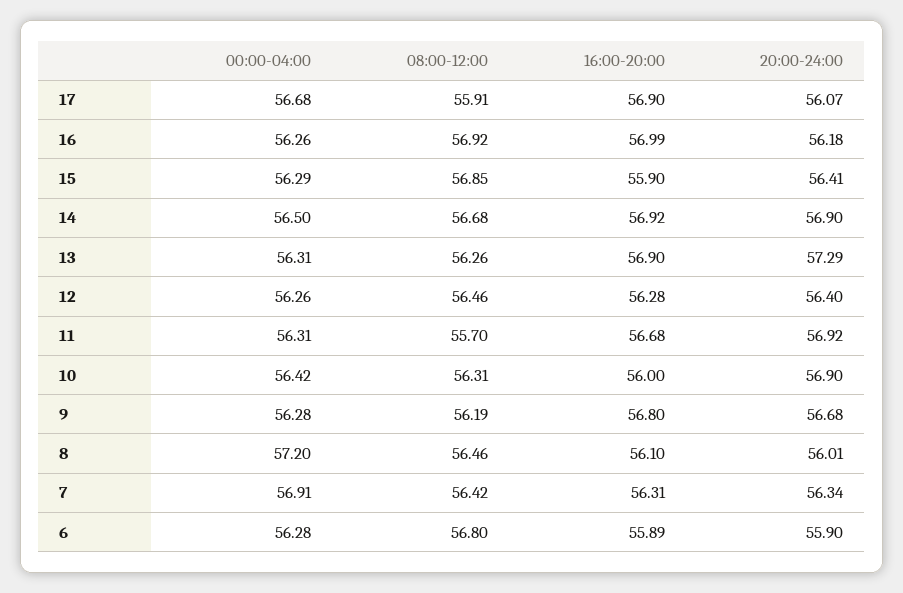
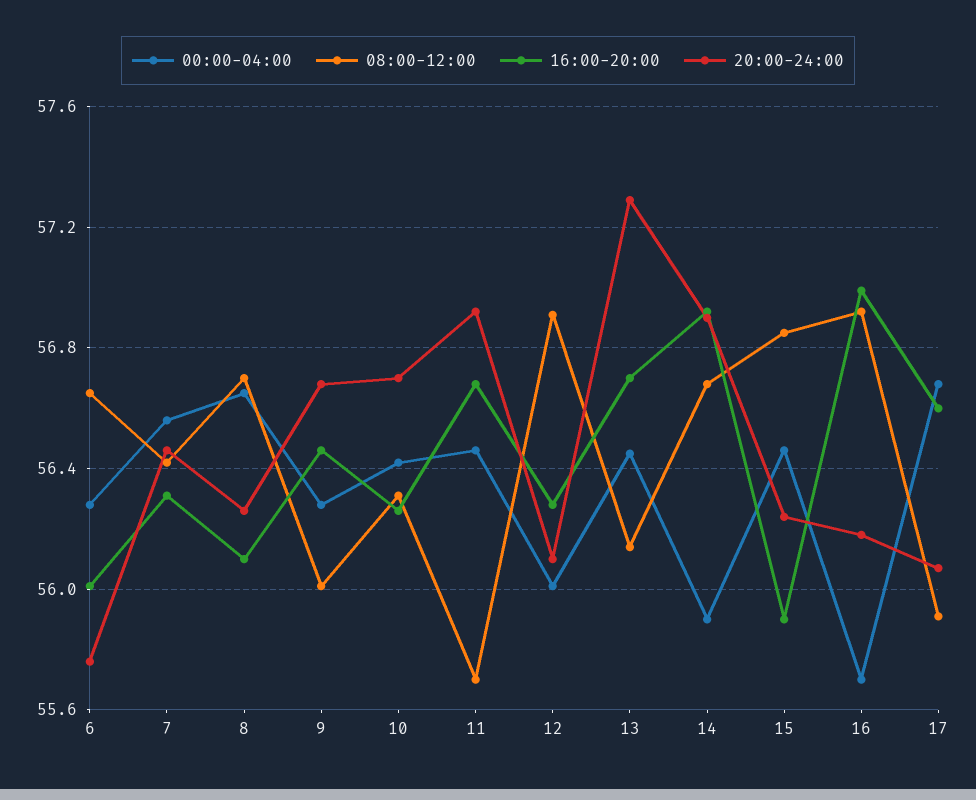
16:00-20:00, 17: 56.9 -> 56.6
00:00-04:00, 16: 56.26 -> 55.7
00:00-04:00, 15: 56.29 -> 56.45
20:00-24:00, 15: 56.41 -> 56.25
00:00-04:00, 14: 56.5 -> 55.9
00:00-04:00, 13: 56.31 -> 56.45
08:00-12:00, 13: 56.26 -> 56.15
16:00-20:00, 13: 56.9 -> 56.7
00:00-04:00, 12: 56.26 -> 56
08:00-12:00, 12: 56.46 -> 56.9
20:00-24:00, 12: 56.4 -> 56.1
00:00-04:00, 11: 56.31 -> 56.45
16:00-20:00, 10: 56 -> 56.25
20:00-24:00, 10: 56.9 -> 56.7
08:00-12:00, 9: 56.19 -> 56
16:00-20:00, 9: 56.8 -> 56.45
00:00-04:00, 8: 57.2 -> 56.65
08:00-12:00, 8: 56.46 -> 56.7
20:00-24:00, 8: 56.01 -> 56.25
00:00-04:00, 7: 56.91 -> 56.55
20:00-24:00, 7: 56.34 -> 56.45
08:00-12:00, 6: 56.8 -> 56.65
16:00-20:00, 6: 55.89 -> 56
20:00-24:00, 6: 55.9 -> 55.75

